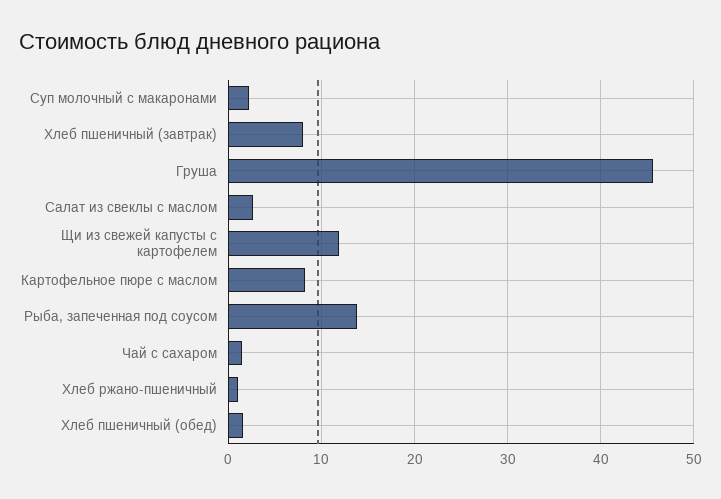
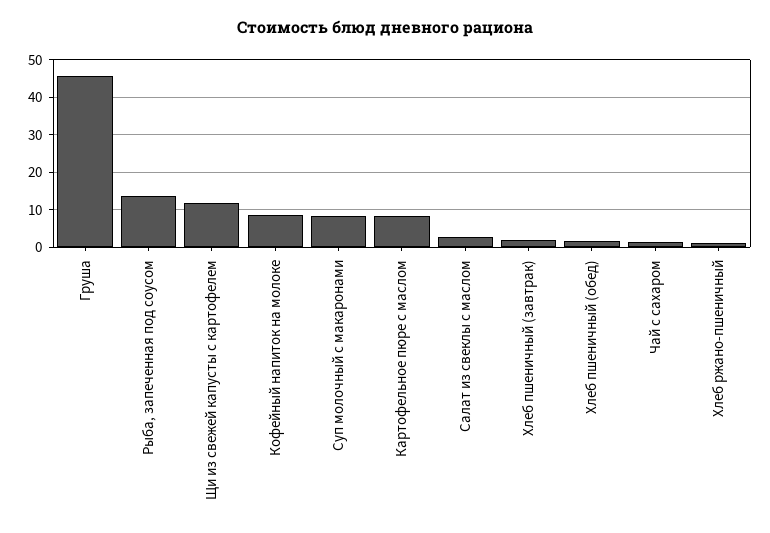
Суп молочный с макаронами: 2 -> 8
Хлеб пшеничный (завтрак): 8 -> 2
Кофейный напиток на молоке: none -> 8

